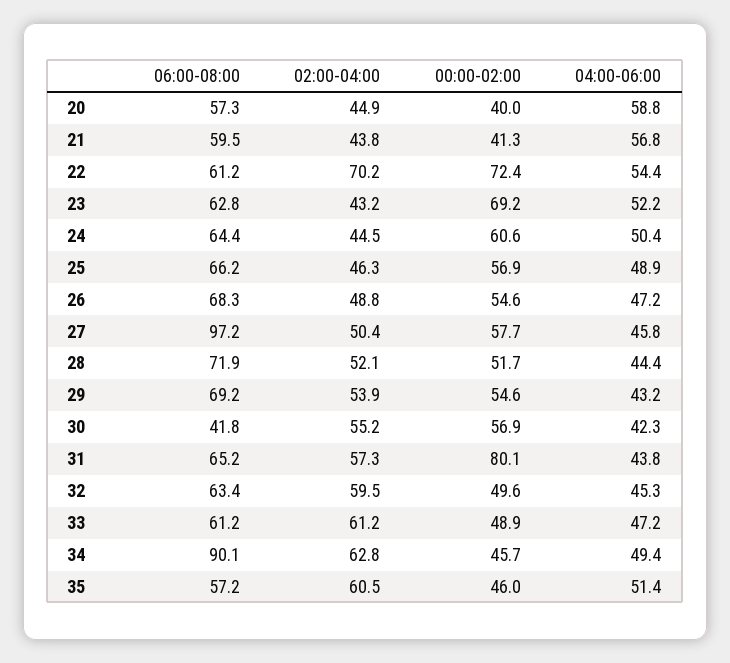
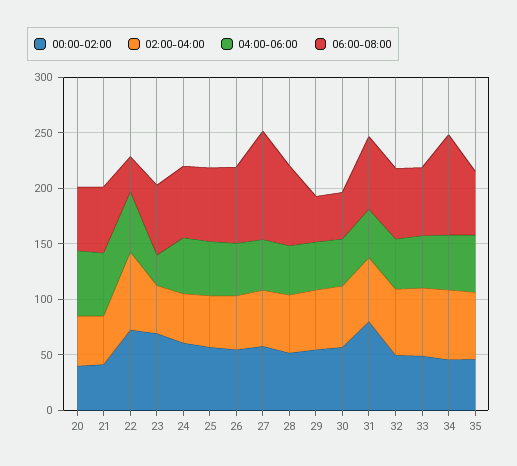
06:00-08:00, 22: 61.2 -> 30
04:00-06:00, 23: 52.2 -> 30
06:00-08:00, 29: 69.2 -> 40

